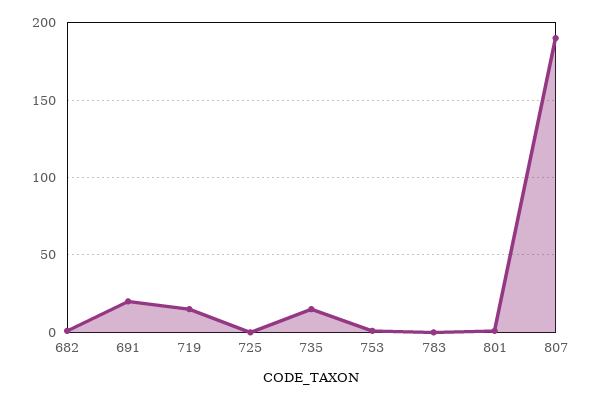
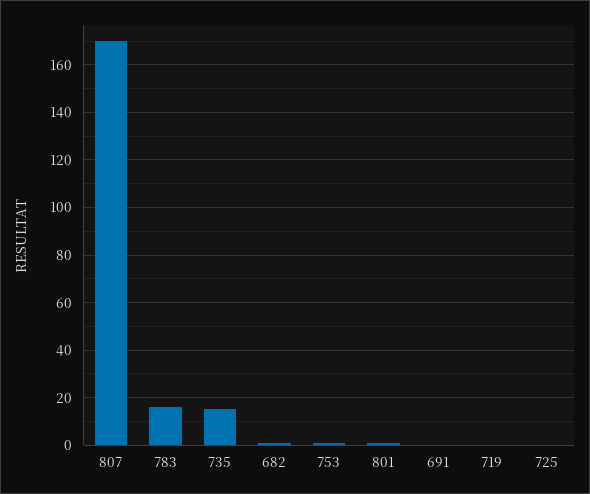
691: 20 -> 0
719: 15 -> 0
783: 0 -> 15
807: 190 -> 170

